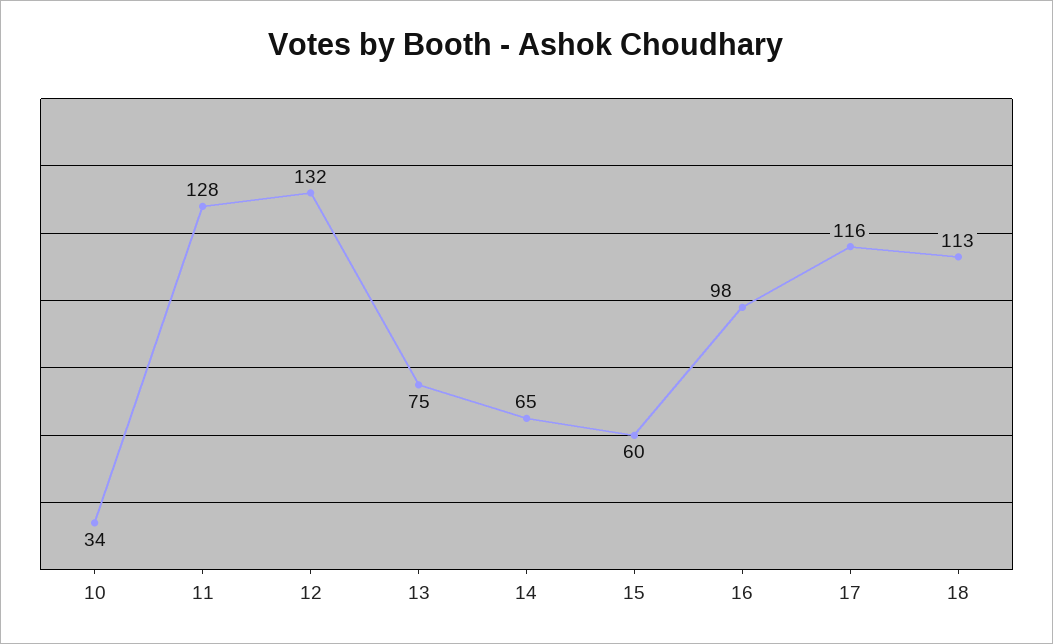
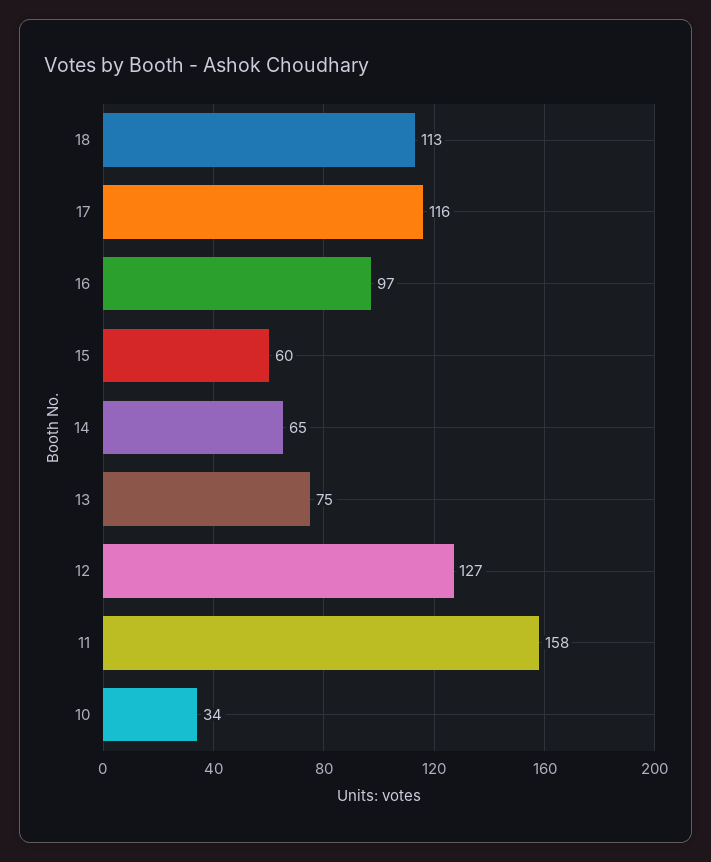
11: 128 -> 158
12: 132 -> 127
16: 98 -> 97

